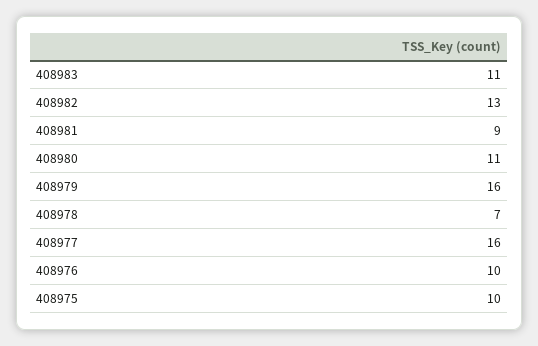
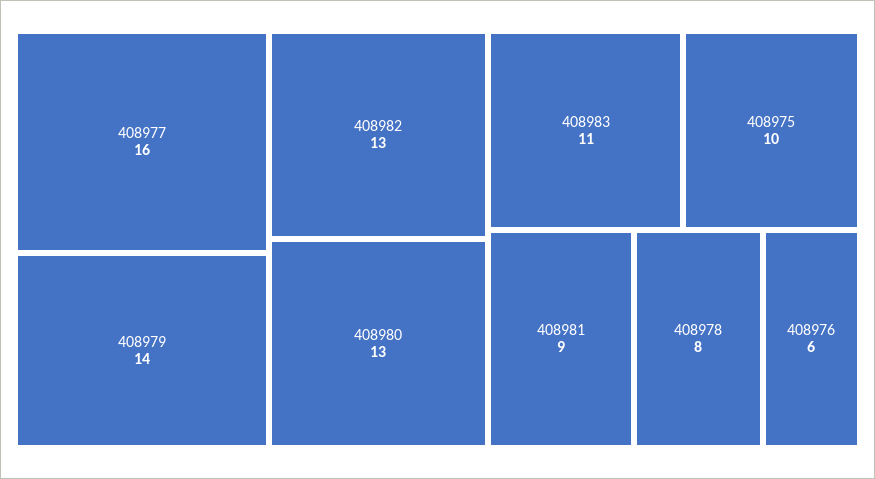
408980: 11 -> 13
408979: 16 -> 14
408978: 7 -> 8
408976: 10 -> 6

